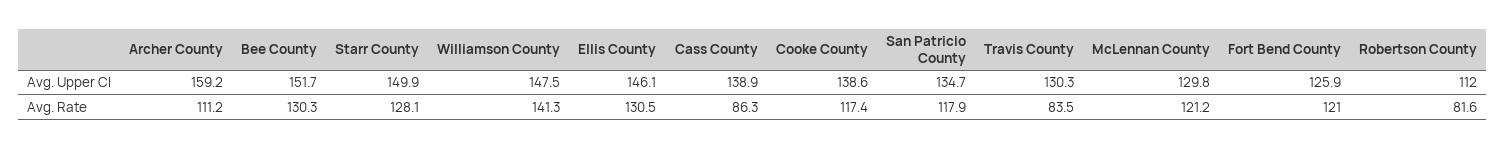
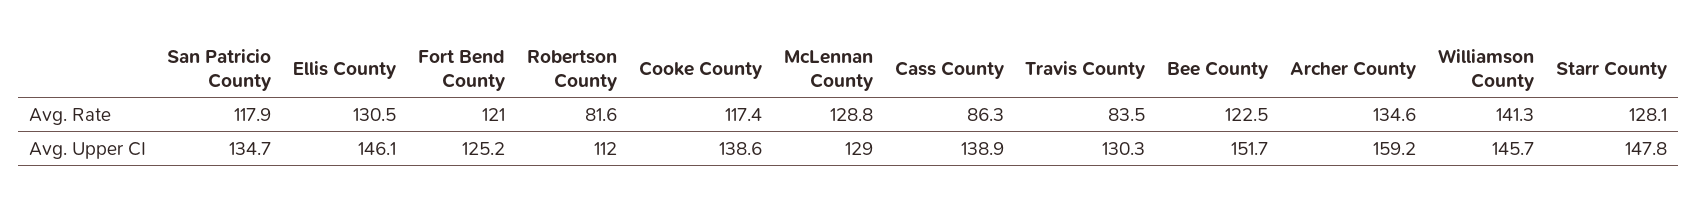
Starr County, Avg. Upper CI: 149.9 -> 147.8
Williamson County, Avg. Upper CI: 147.5 -> 145.7
McLennan County, Avg. Upper CI: 129.8 -> 129
Fort Bend County, Avg. Upper CI: 125.9 -> 125.2
Archer County, Avg. Rate: 111.2 -> 134.6
Bee County, Avg. Rate: 130.3 -> 122.5
McLennan County, Avg. Rate: 121.2 -> 128.8

